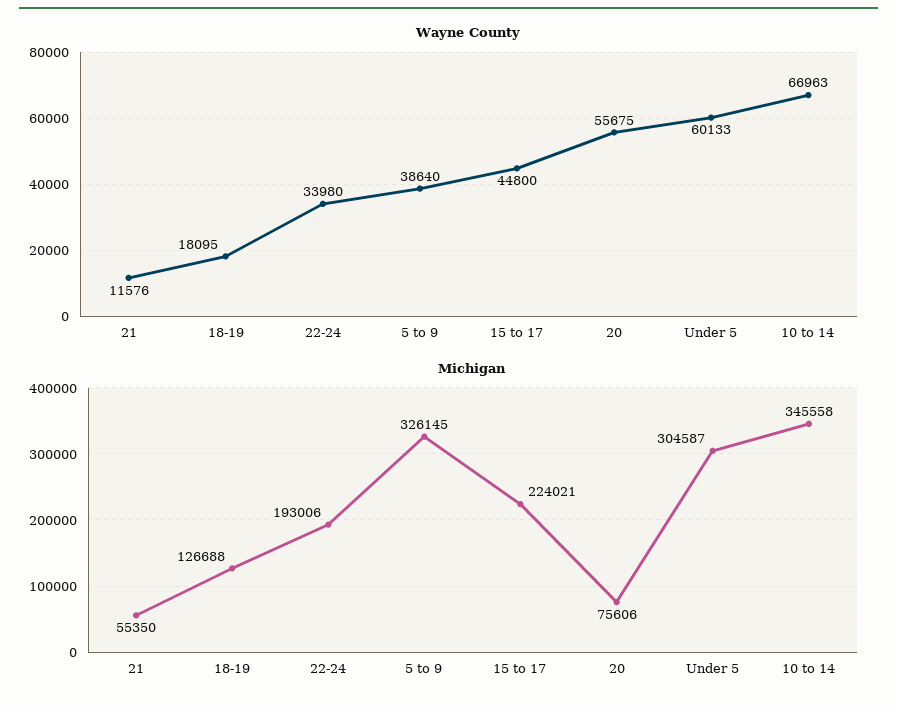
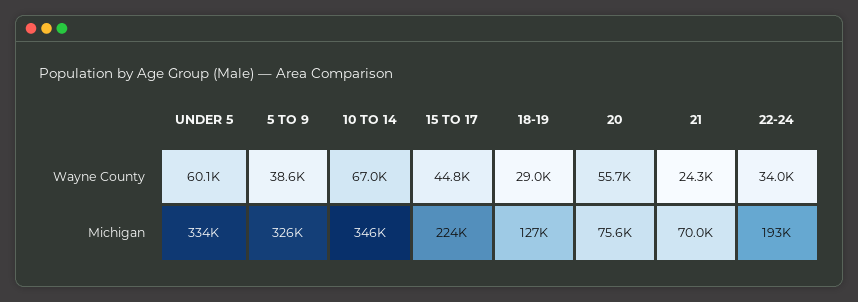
Wayne County, 21: 11576 -> 24300
Wayne County, 18-19: 18095 -> 29000
Michigan, 21: 55350 -> 70000
Michigan, Under 5: 304587 -> 334000

